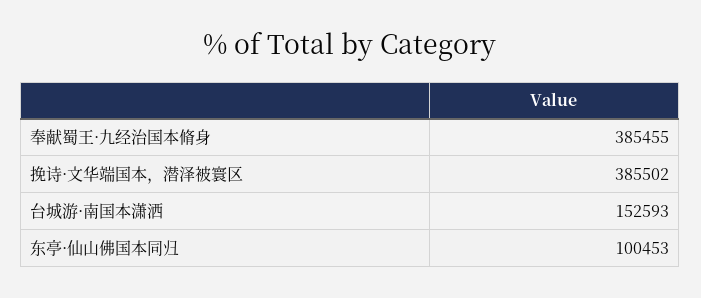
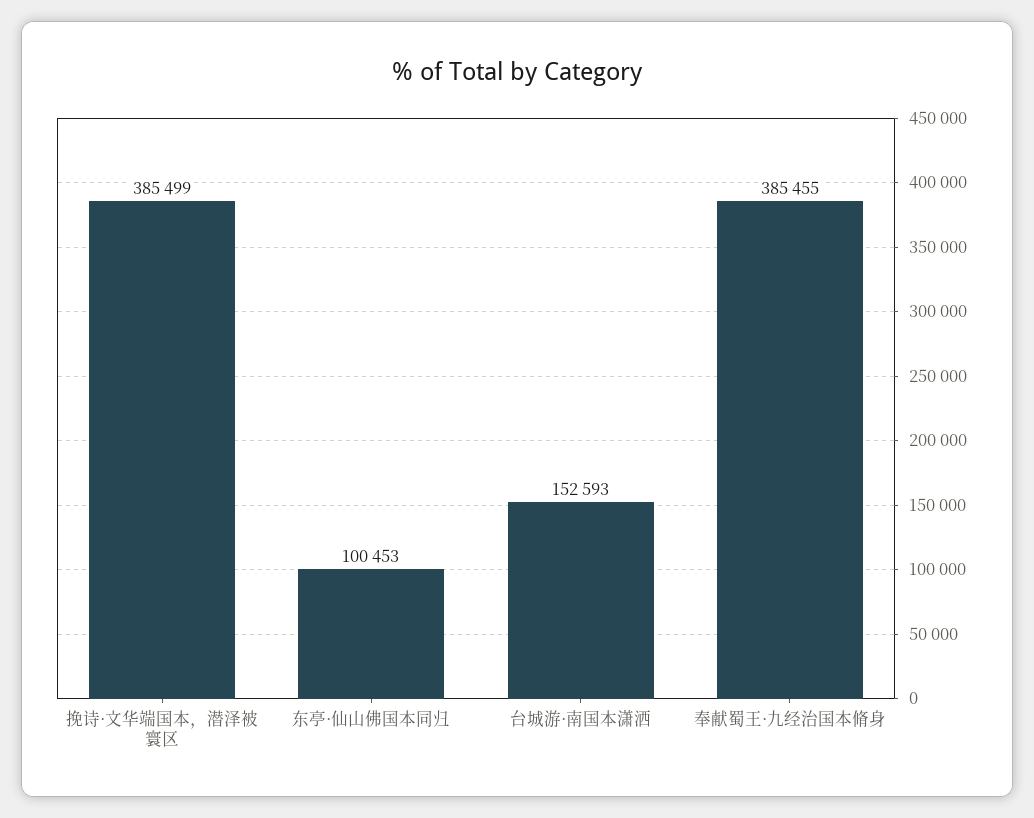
挽诗·文华端国本，潜泽被寰区: 385502 -> 385499

